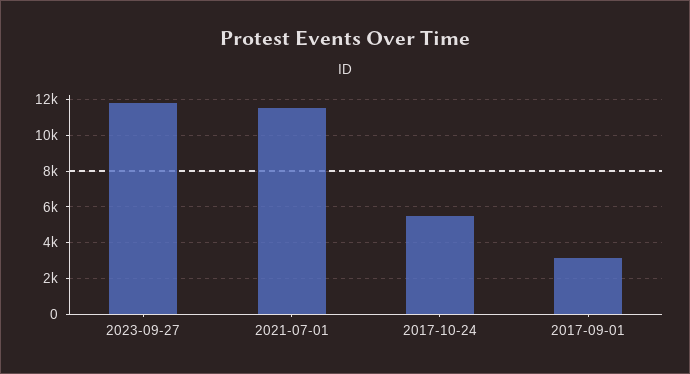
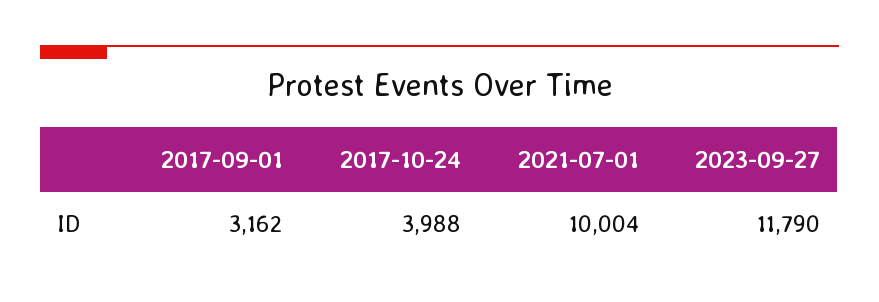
2021-07-01: 11500 -> 10004
2017-10-24: 5500 -> 3988

